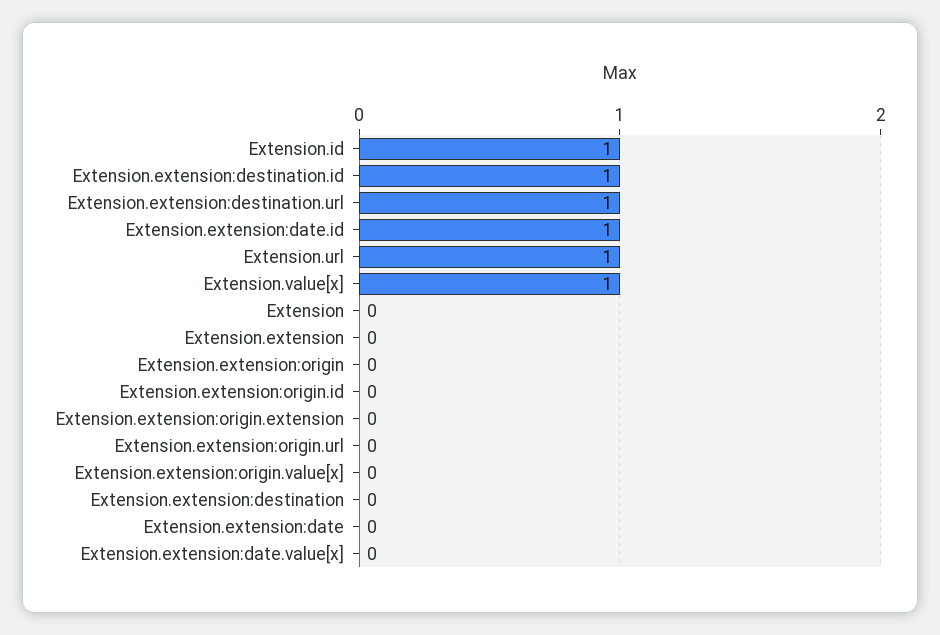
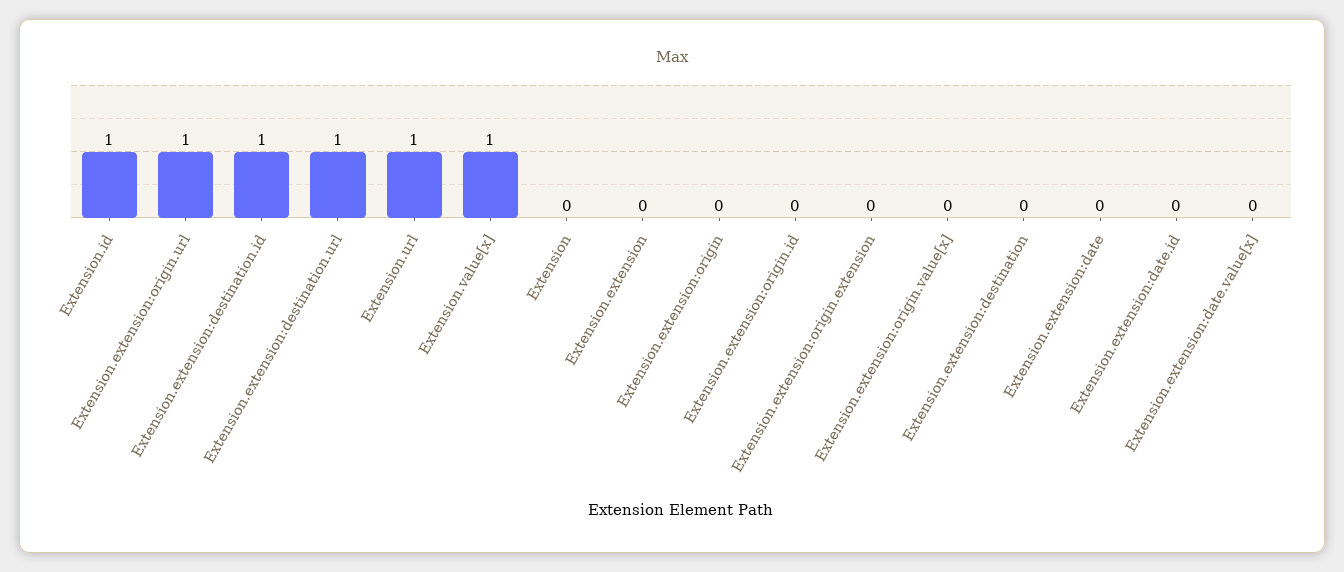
Extension.extension:date.id: 1 -> 0
Extension.extension:origin.url: 0 -> 1

